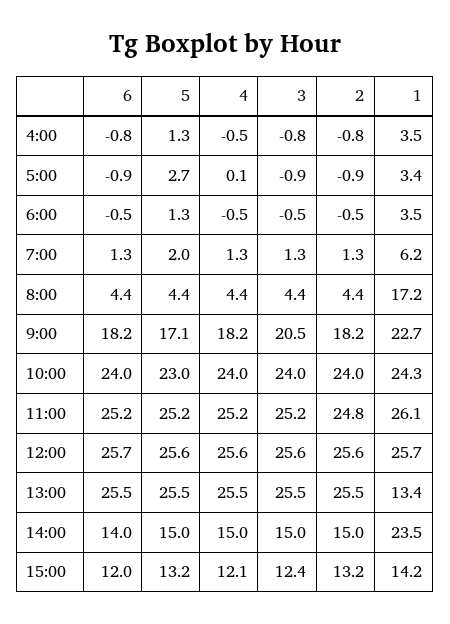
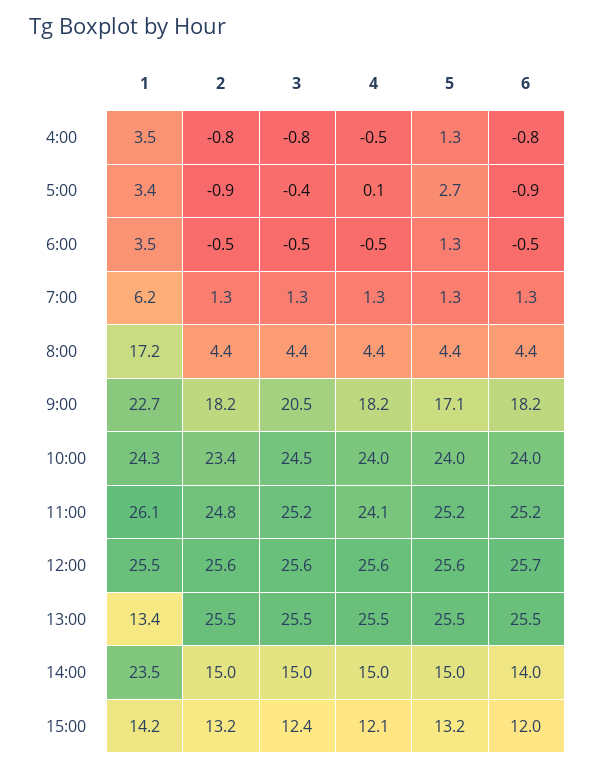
3, 5:00: -0.9 -> -0.4
5, 7:00: 2 -> 1.3
5, 10:00: 23 -> 24
3, 10:00: 24 -> 24.5
2, 10:00: 24 -> 23.4
4, 11:00: 25.2 -> 24.1
1, 12:00: 25.7 -> 25.5

